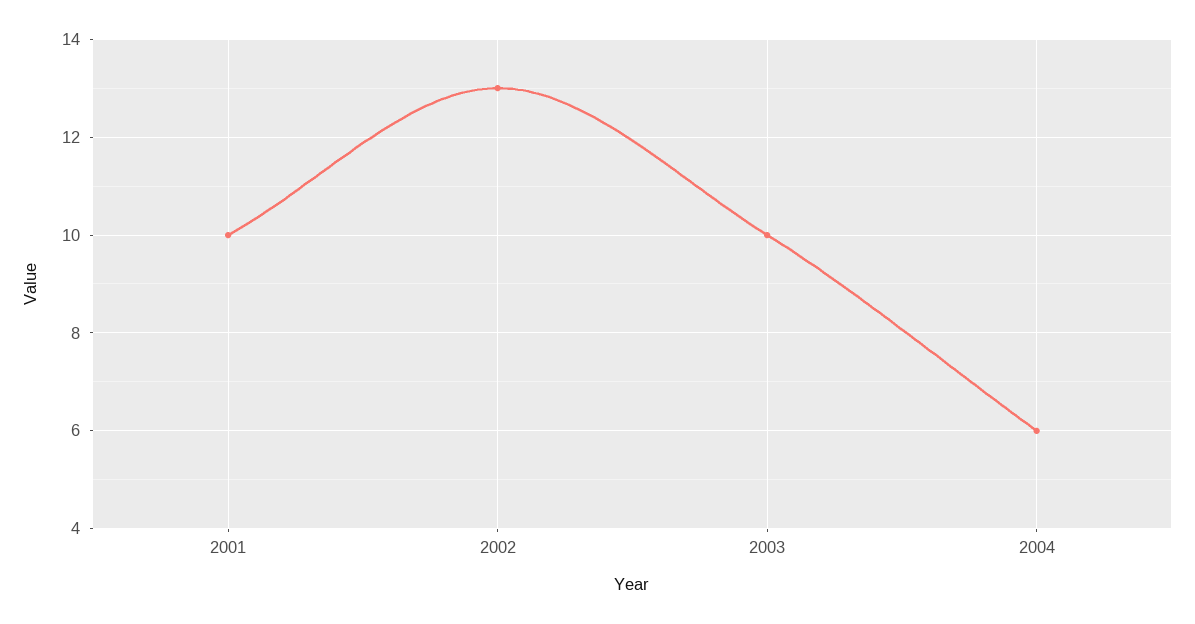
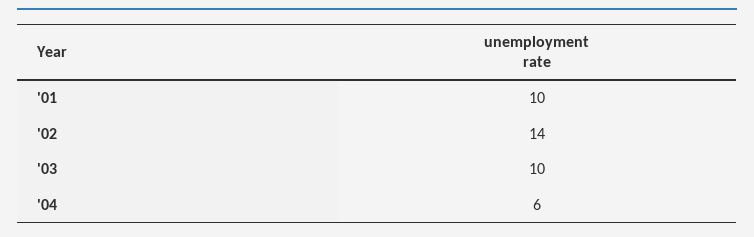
2002: 13 -> 14

